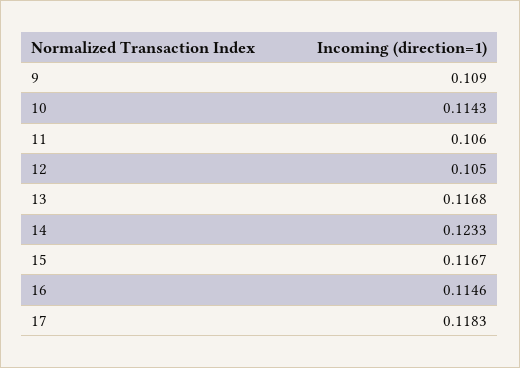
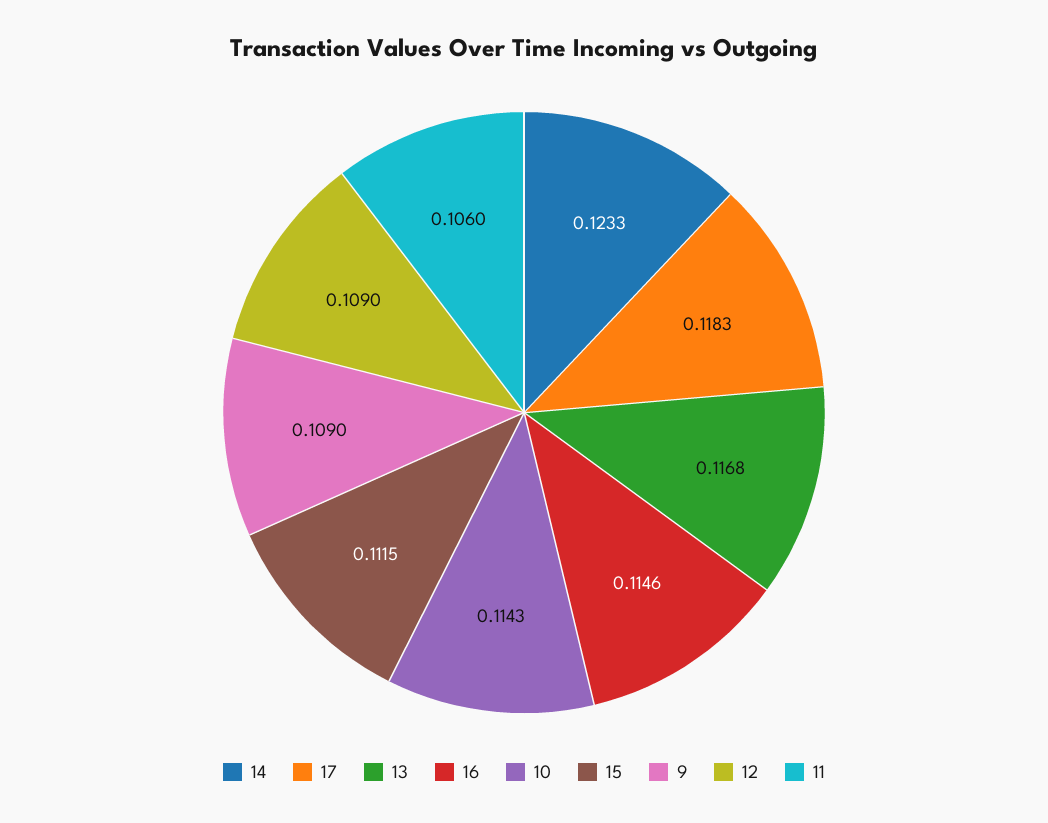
12: 0.105 -> 0.109
15: 0.1167 -> 0.1115

